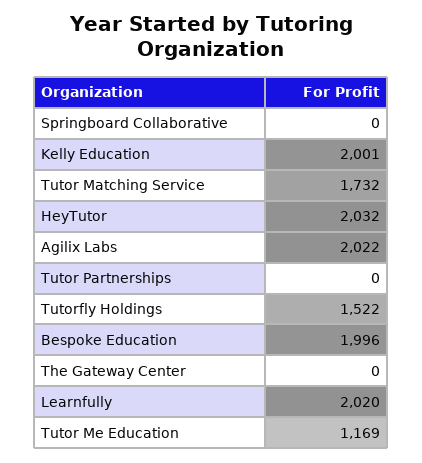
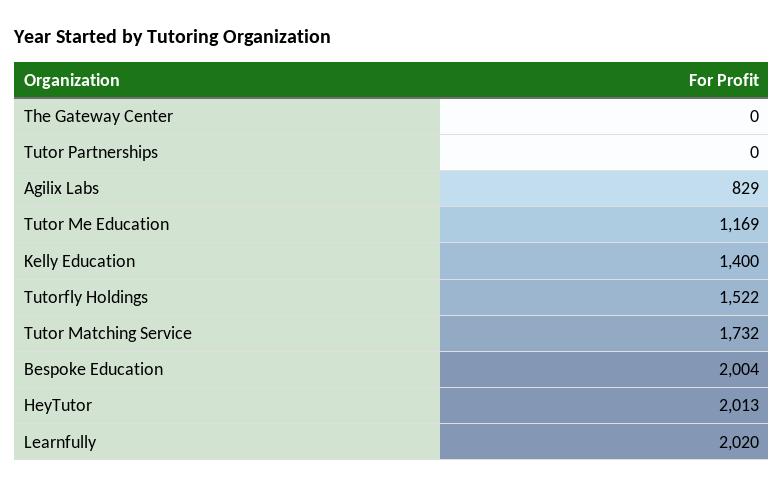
Springboard Collaborative: 0 -> none
Kelly Education: 2001 -> 1400
HeyTutor: 2032 -> 2013
Agilix Labs: 2022 -> 829
Bespoke Education: 1996 -> 2004

